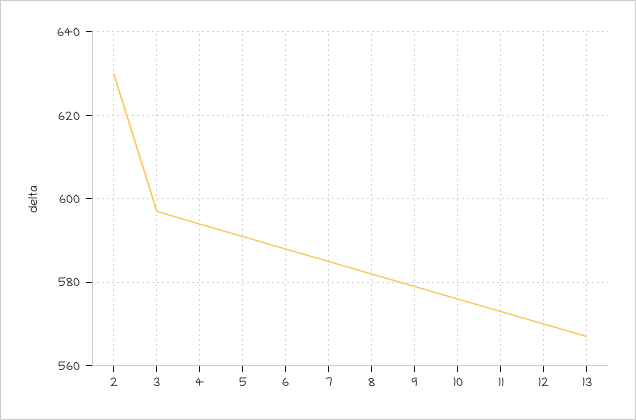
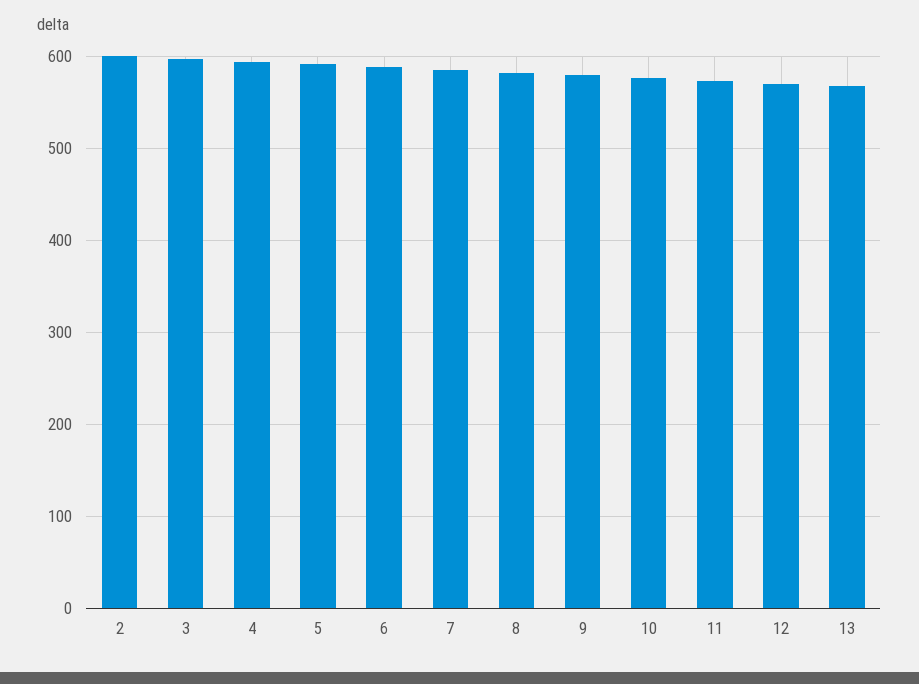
2: 630 -> 600

